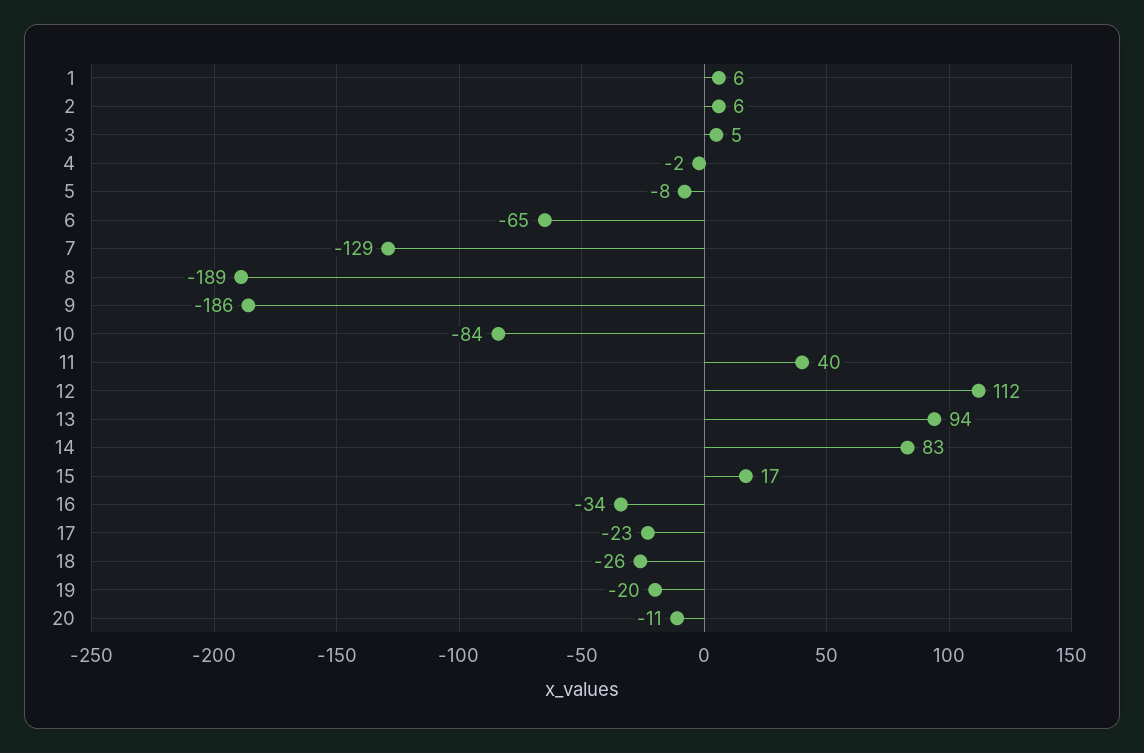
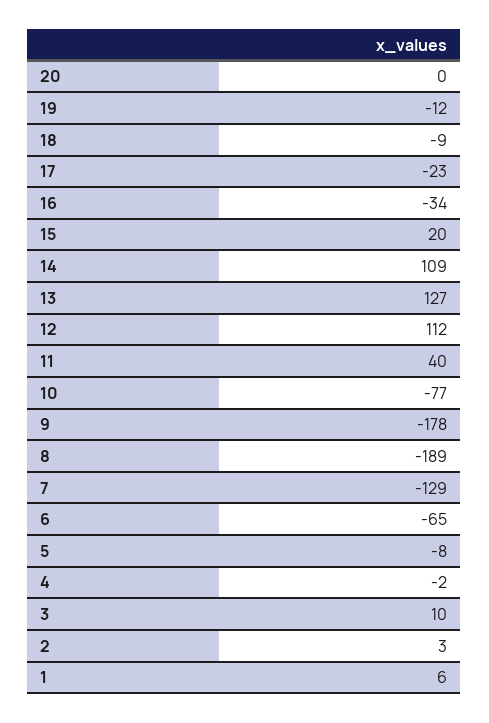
2: 6 -> 3
3: 5 -> 10
9: -186 -> -178
10: -84 -> -77
13: 94 -> 127
14: 83 -> 109
15: 17 -> 20
18: -26 -> -9
19: -20 -> -12
20: -11 -> 0

